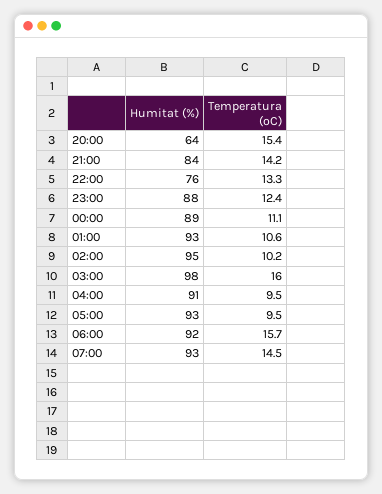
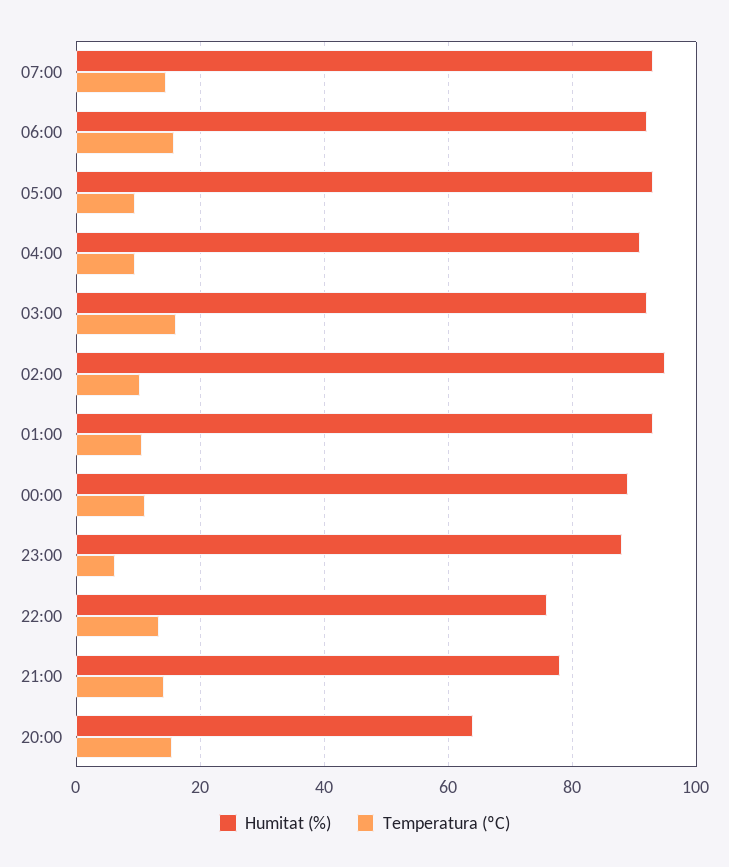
Humitat (%), 21:00: 84 -> 78
Temperatura (ºC), 23:00: 12.4 -> 6
Humitat (%), 03:00: 98 -> 92

